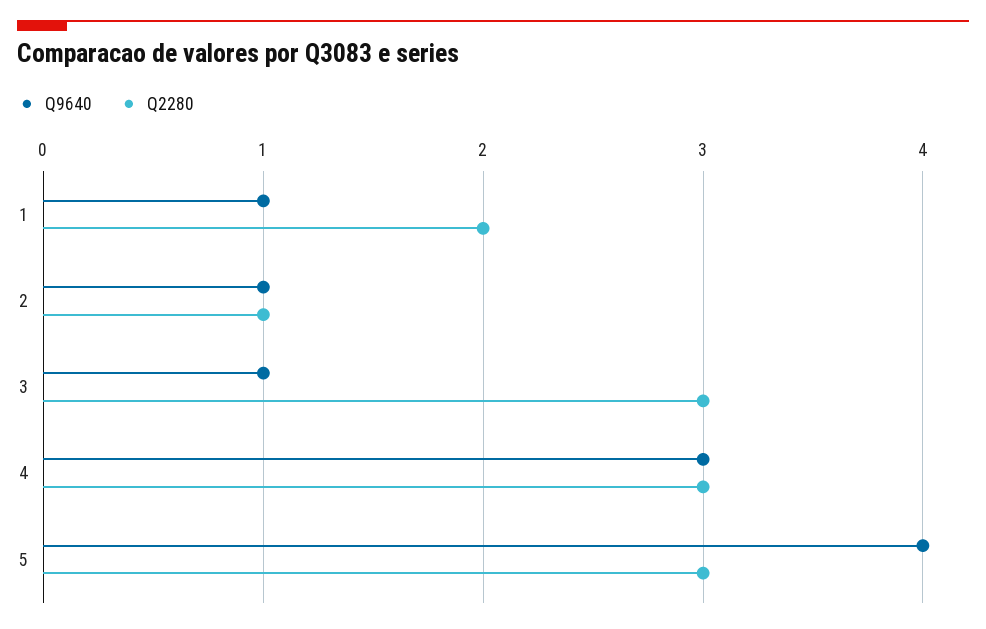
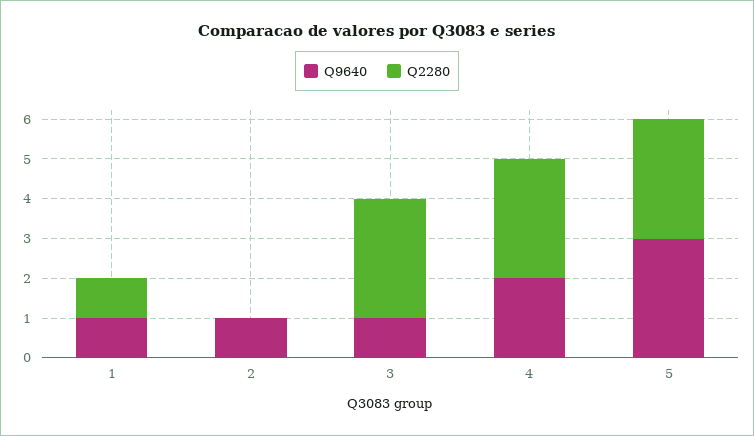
Q2280, 1: 2 -> 1
Q2280, 2: 1 -> 0
Q9640, 4: 3 -> 2
Q9640, 5: 4 -> 3

